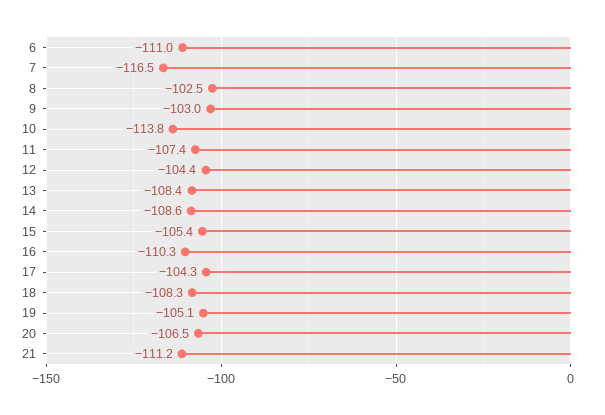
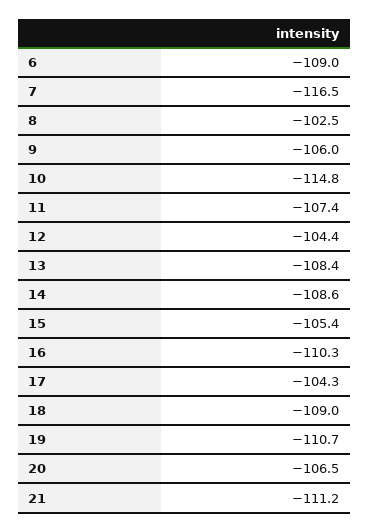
6: -111 -> -109
9: -103 -> -106
10: -113.8 -> -114.8
18: -108.3 -> -109
19: -105.1 -> -110.7

